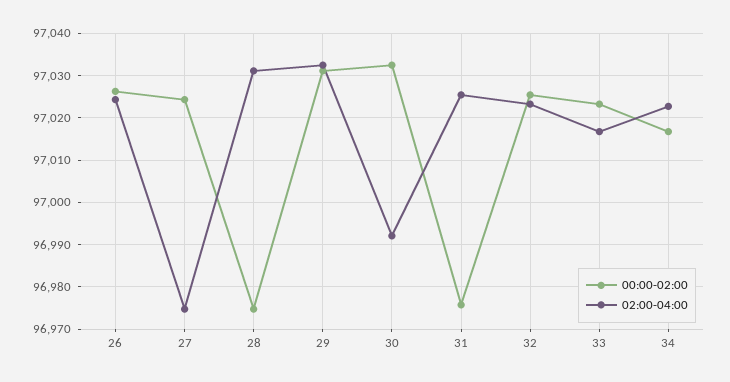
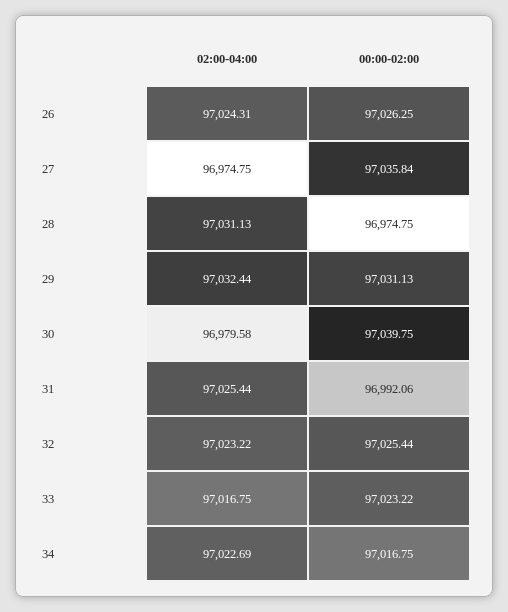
00:00-02:00, 27: 97024 -> 97035.84
00:00-02:00, 30: 97032 -> 97039.75
02:00-04:00, 30: 96992 -> 96979.58
00:00-02:00, 31: 96976 -> 96992.06

